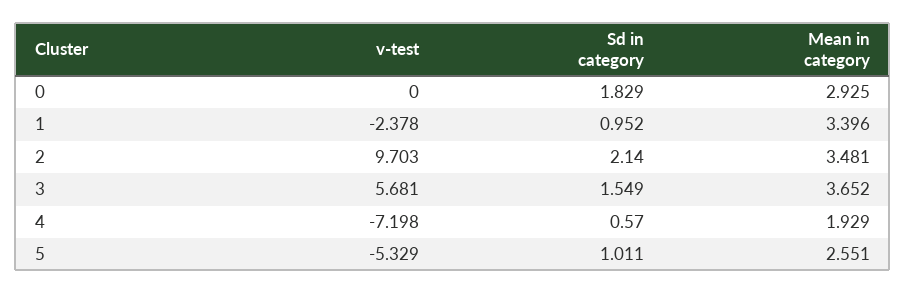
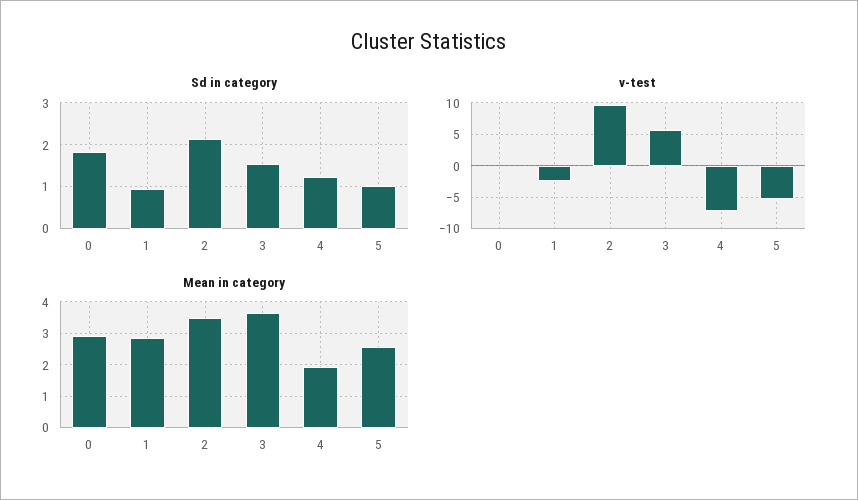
Mean in category, 1: 3.396 -> 2.8
Sd in category, 4: 0.57 -> 1.2

